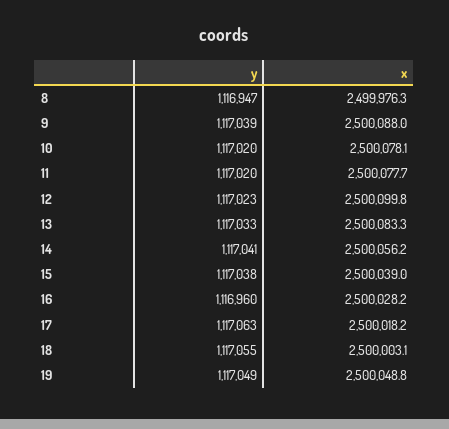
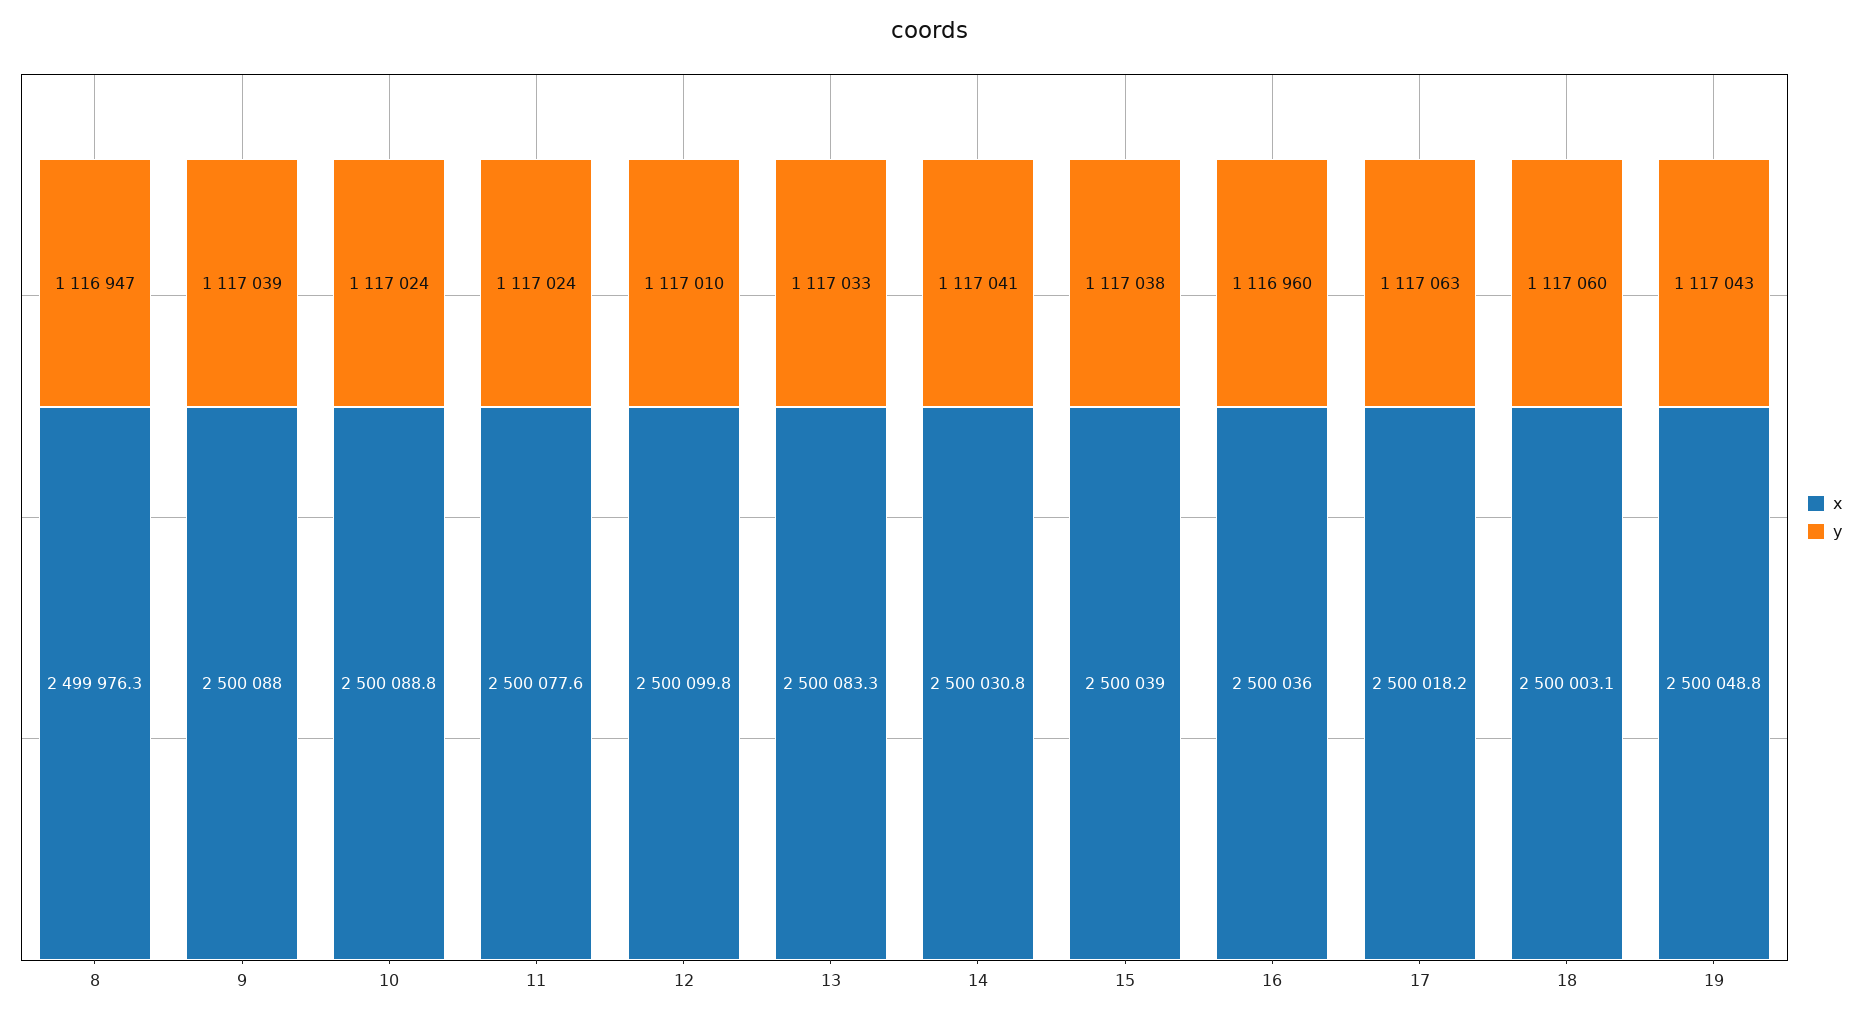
y, 10: 1117020 -> 1117024
x, 10: 2500078.1 -> 2500088.8
y, 11: 1117020 -> 1117024
x, 11: 2500077.7 -> 2500077.6
y, 12: 1117023 -> 1117010
x, 14: 2500056.2 -> 2500030.8
x, 16: 2500028.2 -> 2500036
y, 18: 1117055 -> 1117060
y, 19: 1117049 -> 1117043

